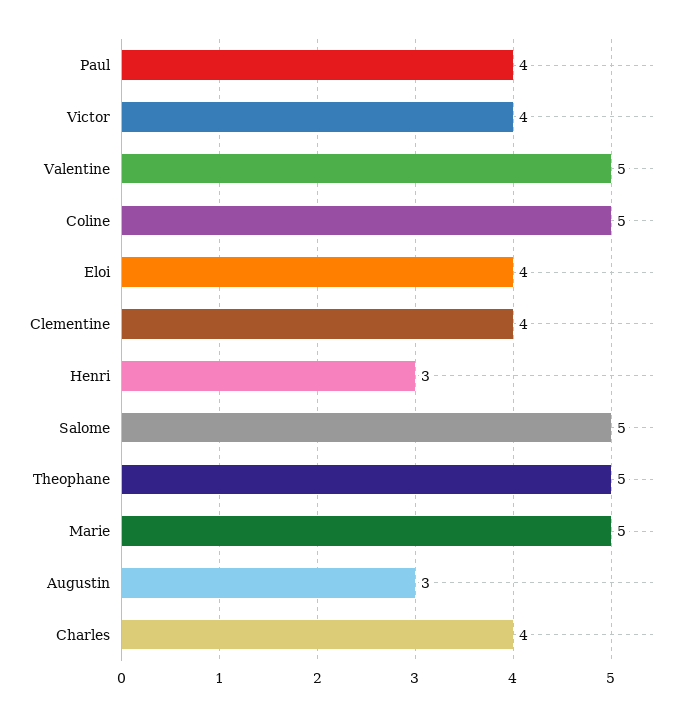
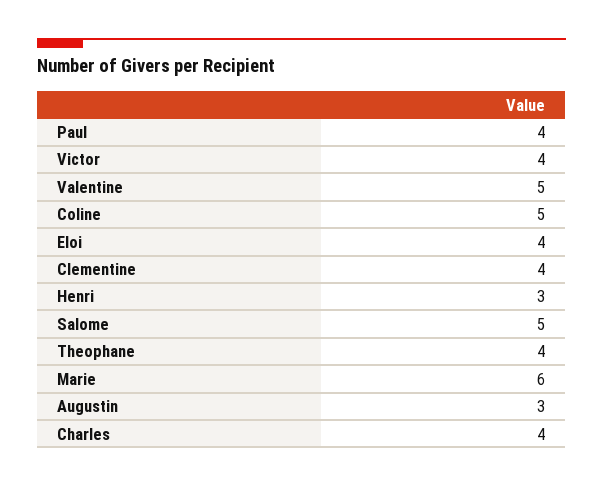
Theophane: 5 -> 4
Marie: 5 -> 6

